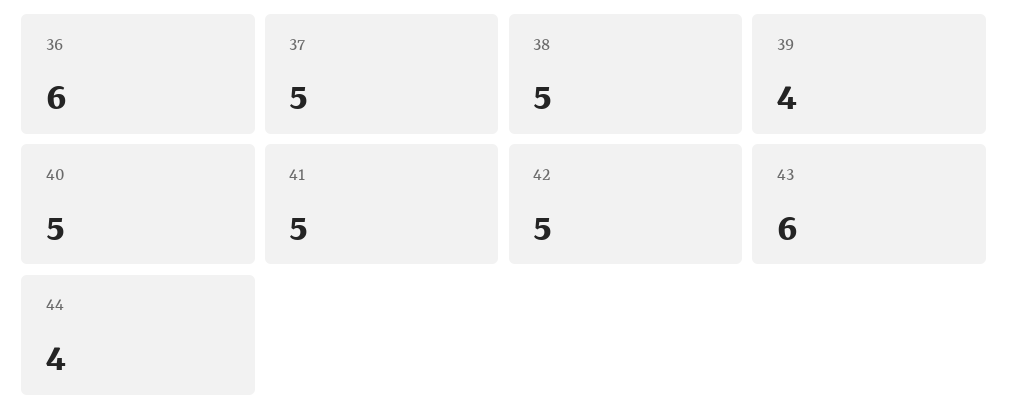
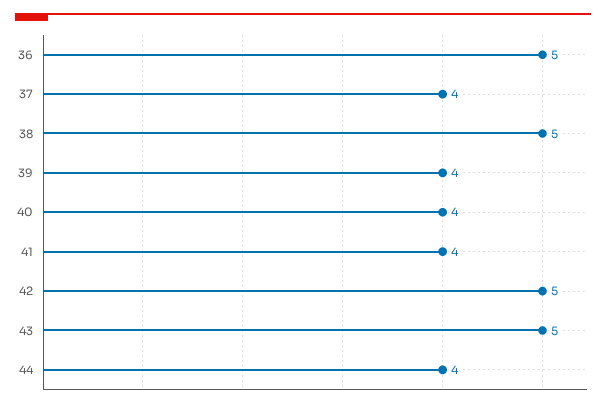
36: 6 -> 5
37: 5 -> 4
40: 5 -> 4
41: 5 -> 4
43: 6 -> 5

